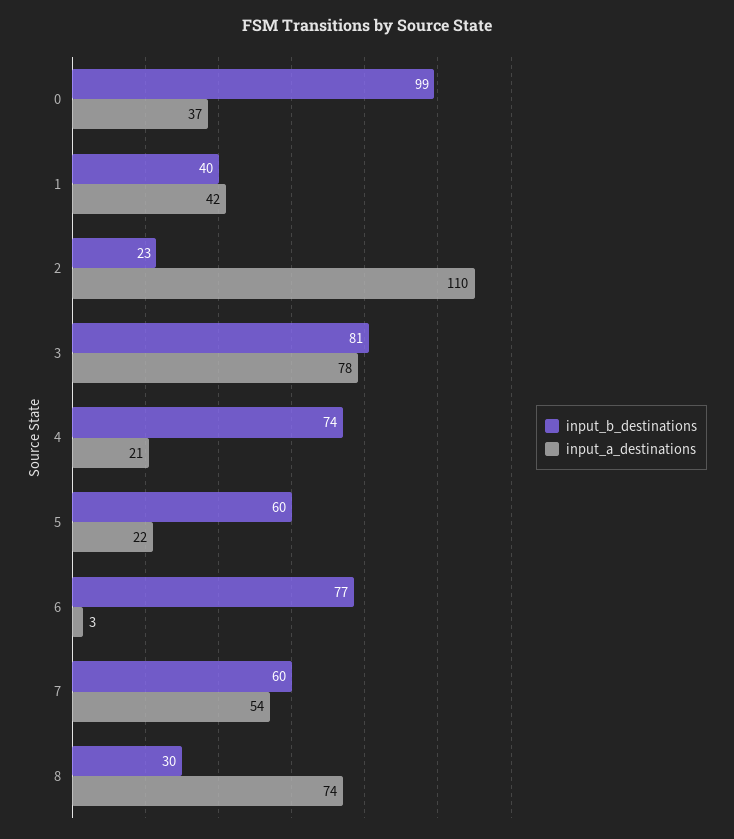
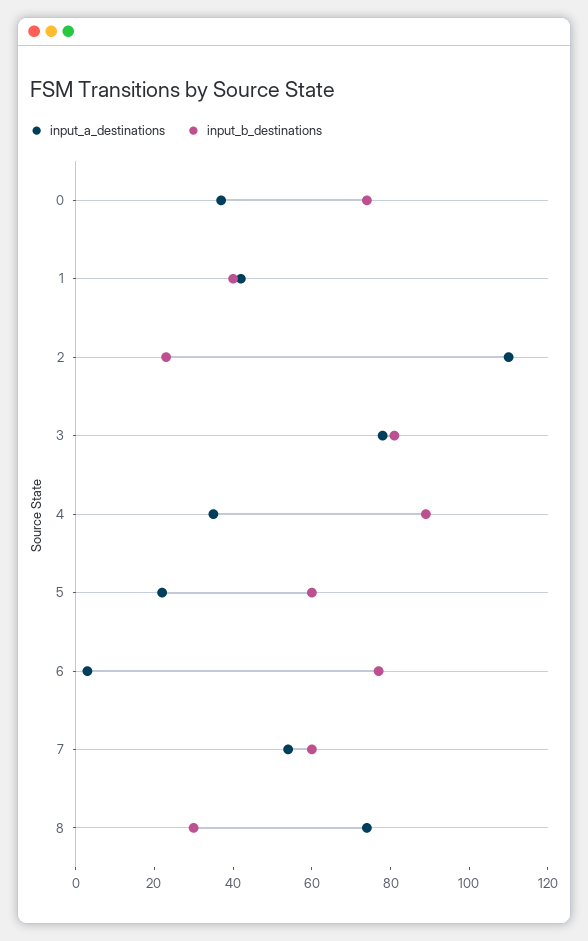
input_b_destinations, 0: 99 -> 75
input_b_destinations, 4: 74 -> 90
input_a_destinations, 4: 21 -> 35

